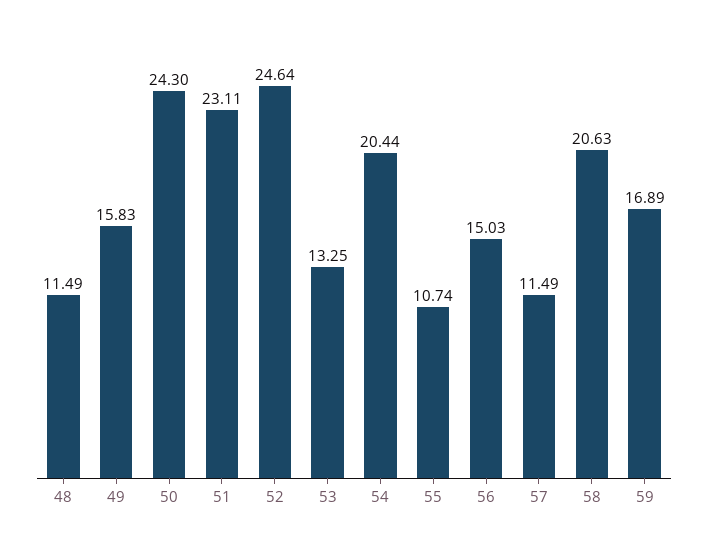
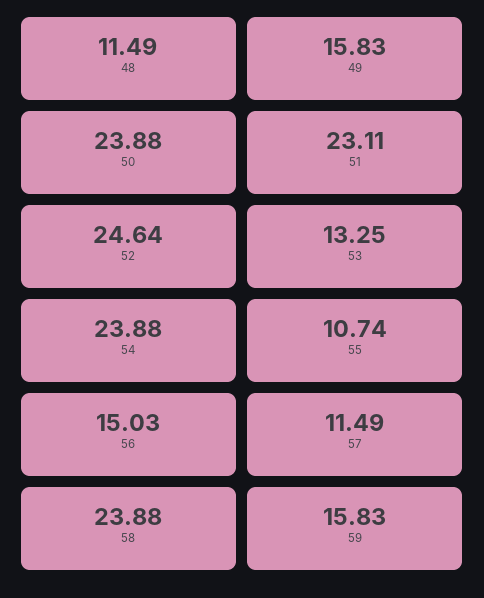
50: 24.3 -> 23.88
54: 20.44 -> 23.88
58: 20.63 -> 23.88
59: 16.89 -> 15.83

